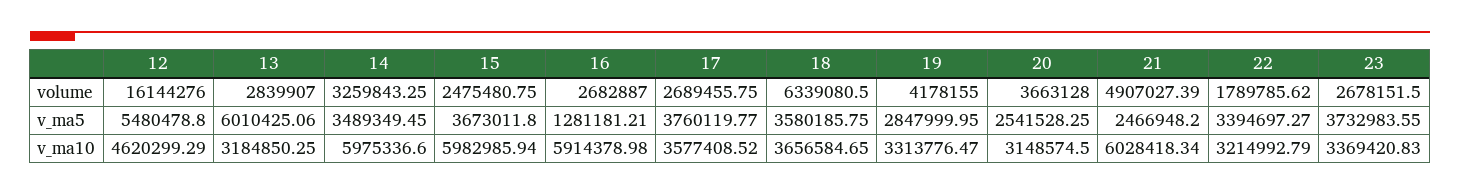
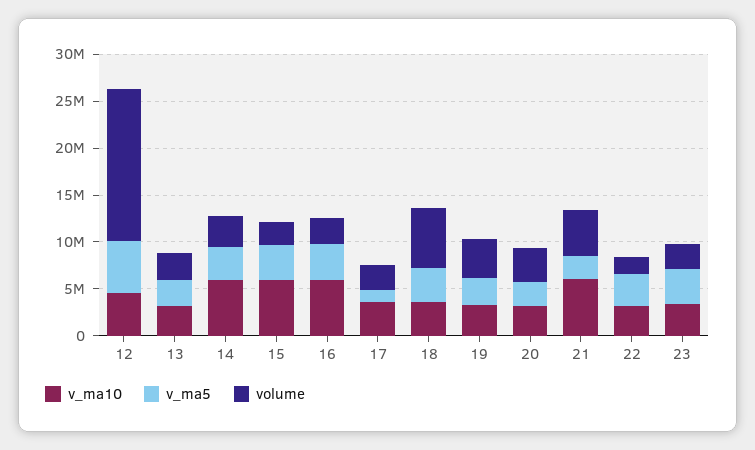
v_ma5, 13: 6010425.06 -> 3000000
v_ma5, 16: 1281181.21 -> 4000000
v_ma5, 17: 3760119.77 -> 1000000

